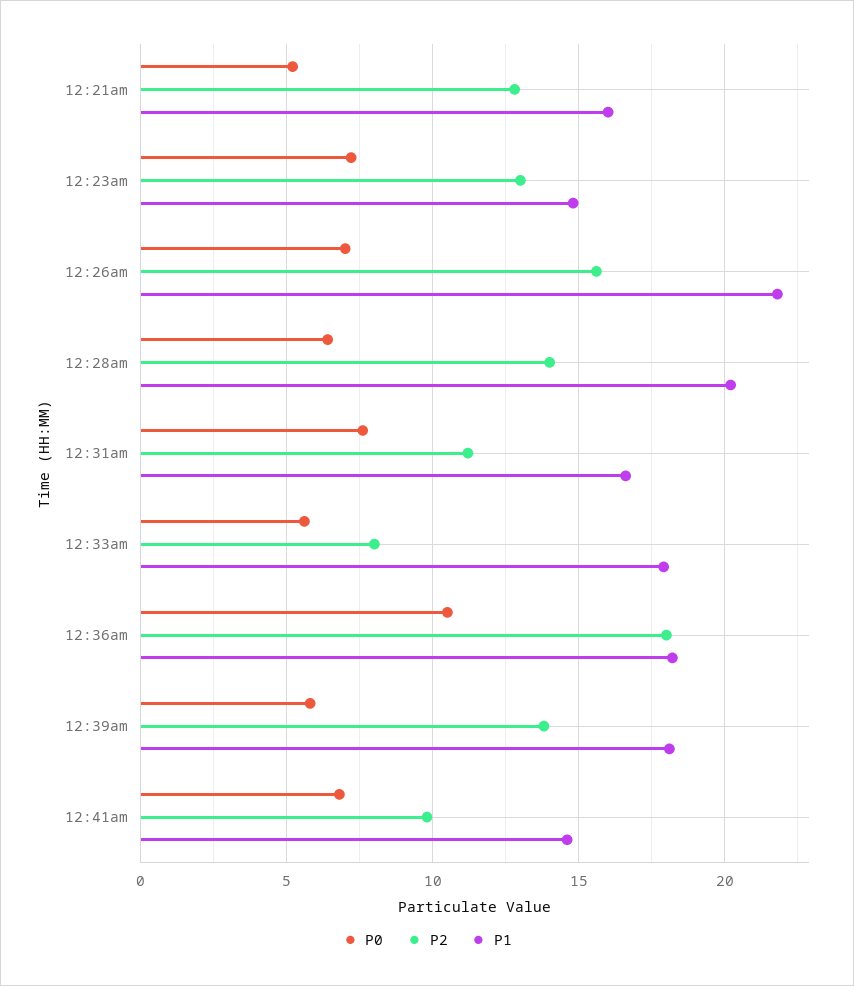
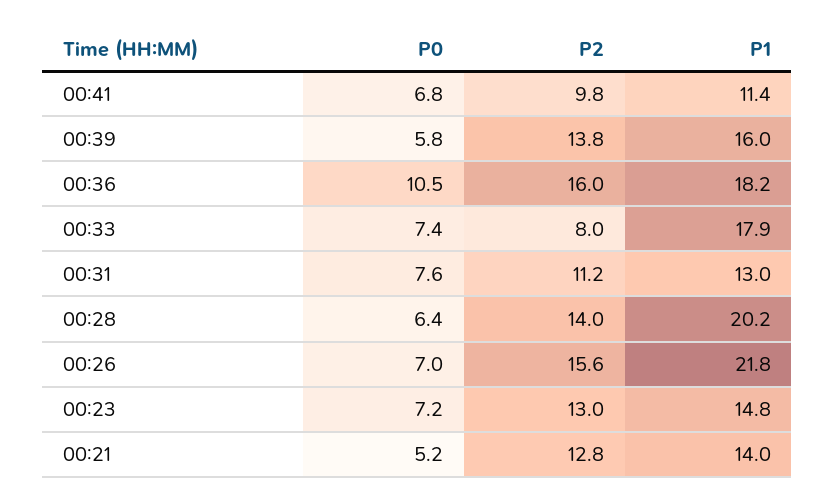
P1, 12:21am: 16 -> 14
P1, 12:31am: 16.5 -> 13
P0, 12:33am: 5.5 -> 7.4
P2, 12:36am: 18 -> 16
P1, 12:39am: 18 -> 16
P1, 12:41am: 14.5 -> 11.4

